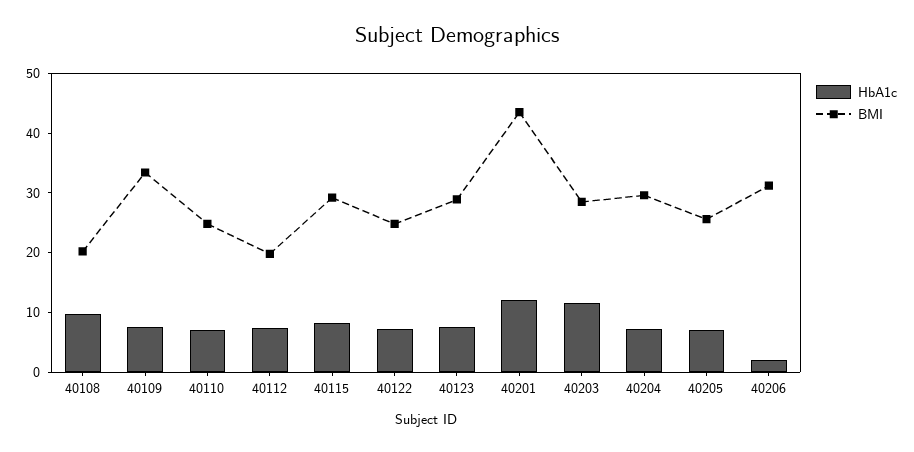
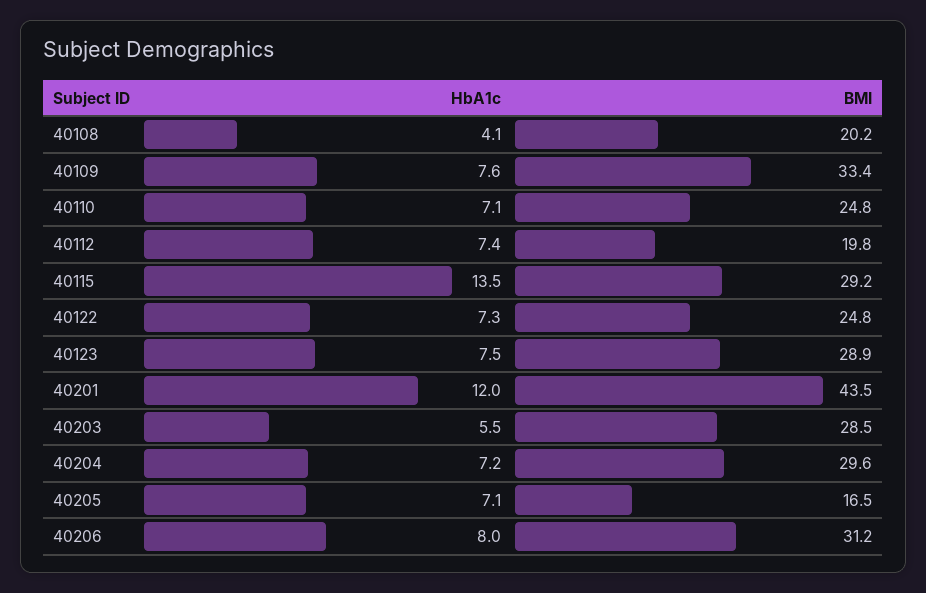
HbA1c, 40108: 10 -> 4.1
HbA1c, 40115: 8 -> 13.5
HbA1c, 40203: 12 -> 5.5
BMI, 40205: 26 -> 16.5
HbA1c, 40206: 2 -> 8

